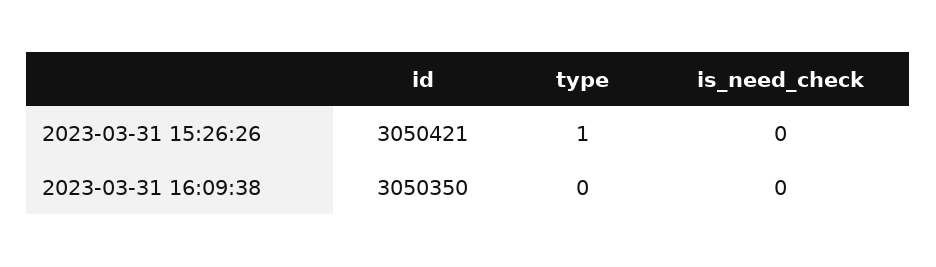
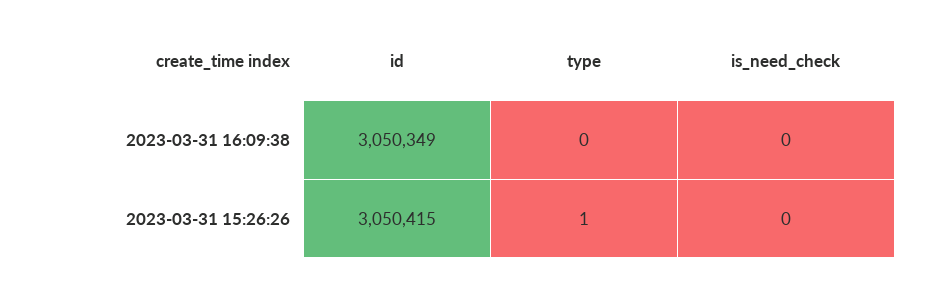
id, 2023-03-31 15:26:26: 3050421 -> 3050415
id, 2023-03-31 16:09:38: 3050350 -> 3050349

